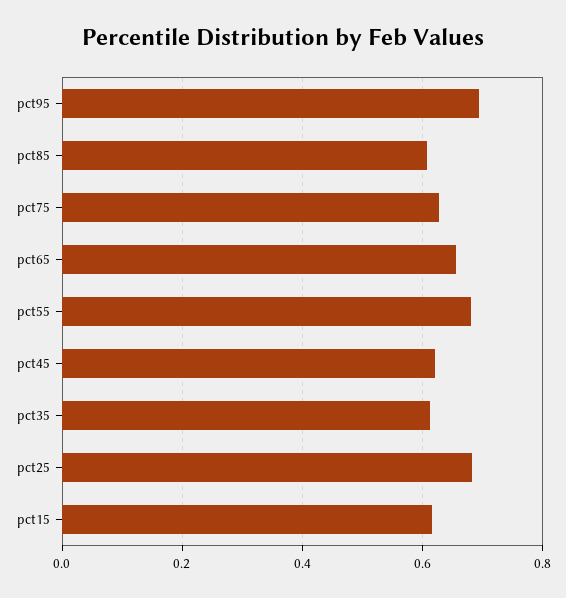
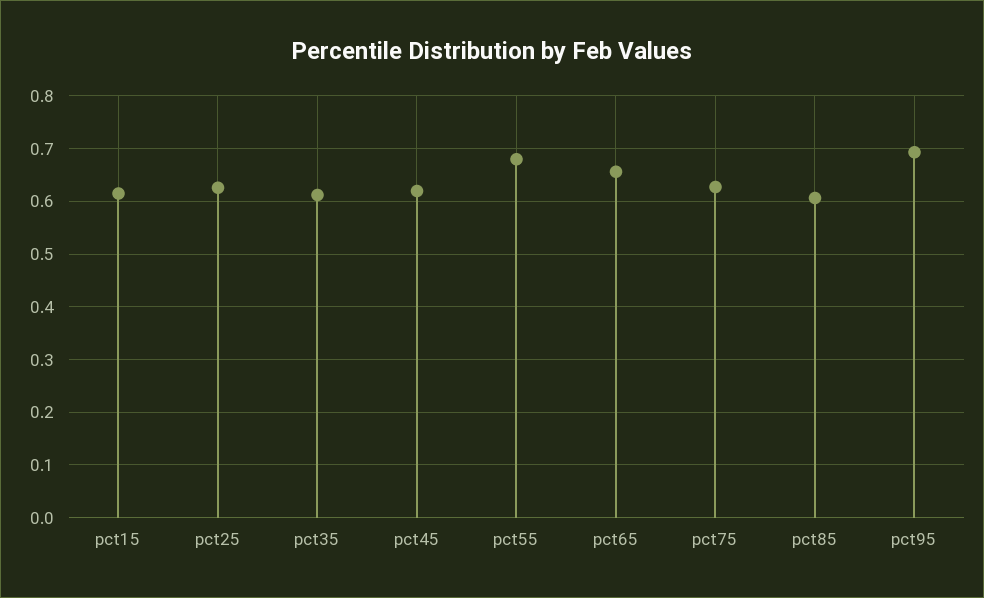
pct25: 0.68 -> 0.62

